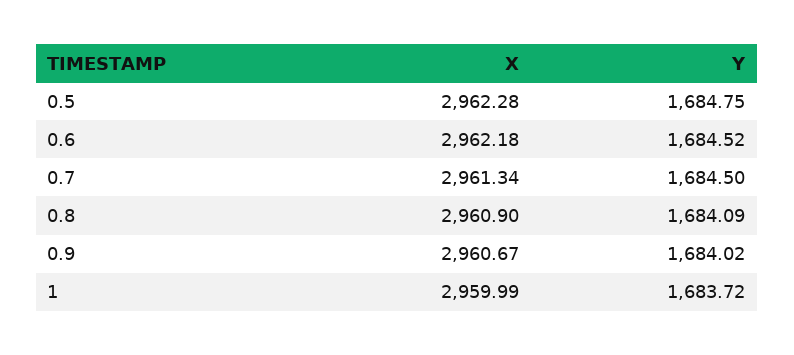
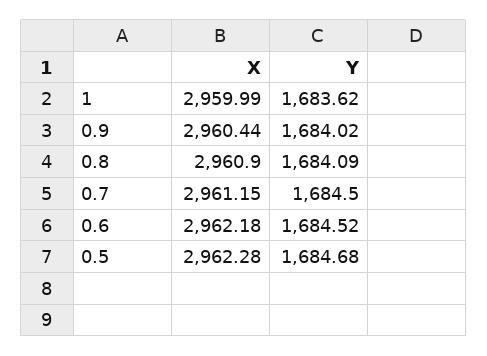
Y, 0.5: 1684.75 -> 1684.68
X, 0.7: 2961.34 -> 2961.15
X, 0.9: 2960.67 -> 2960.44
Y, 1: 1683.72 -> 1683.62

